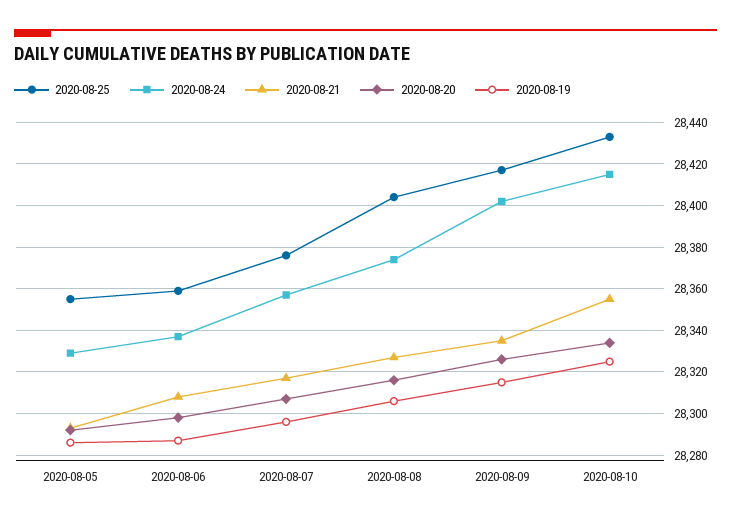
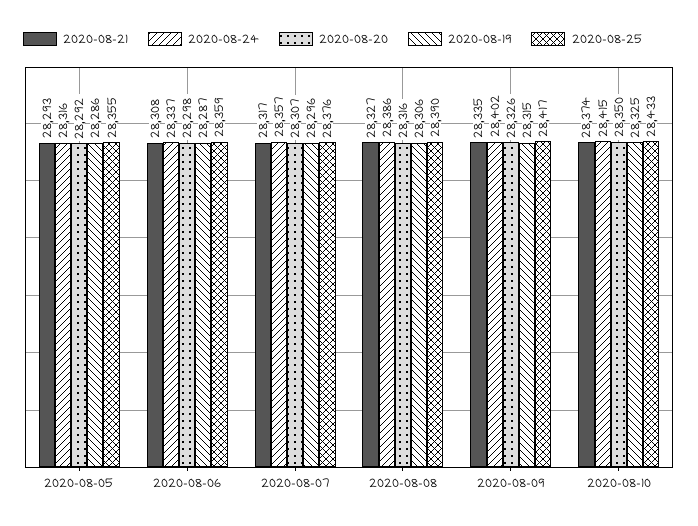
2020-08-24, 2020-08-05: 28330 -> 28316
2020-08-25, 2020-08-08: 28405 -> 28390
2020-08-24, 2020-08-08: 28375 -> 28386
2020-08-21, 2020-08-10: 28355 -> 28374
2020-08-20, 2020-08-10: 28335 -> 28350

